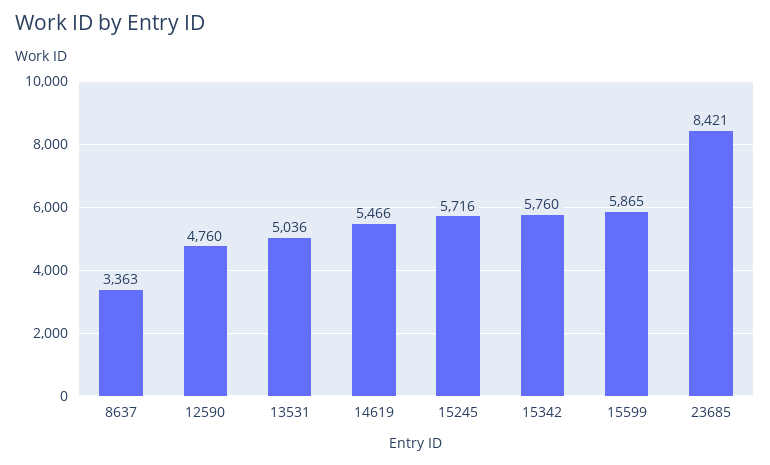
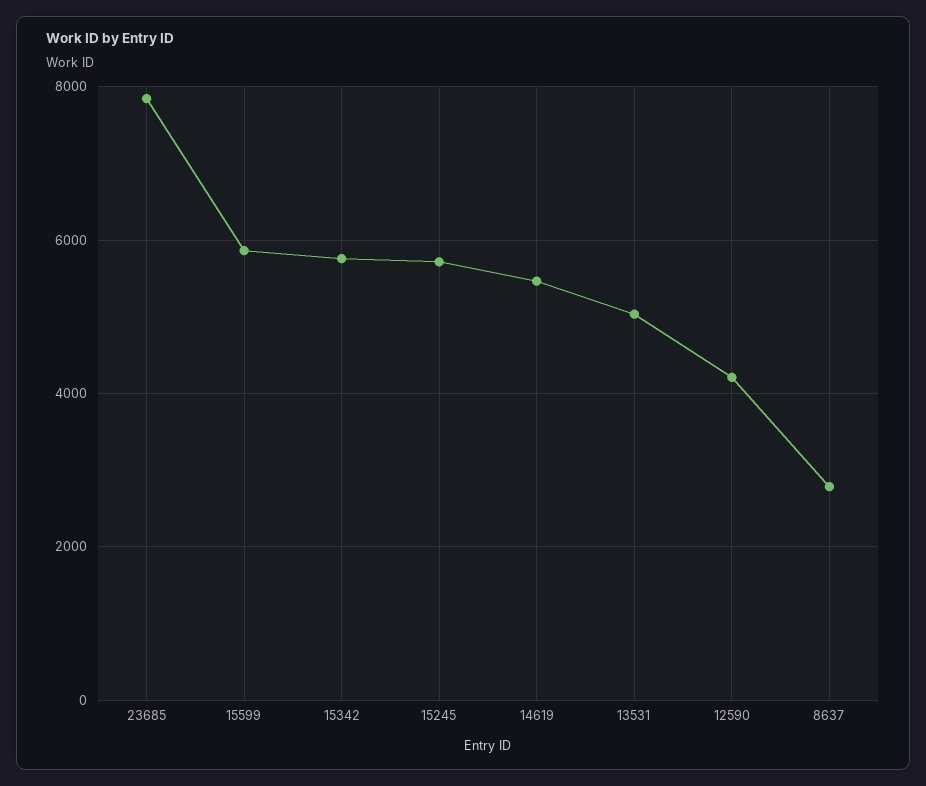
8637: 3363 -> 2800
12590: 4760 -> 4200
23685: 8421 -> 7800

